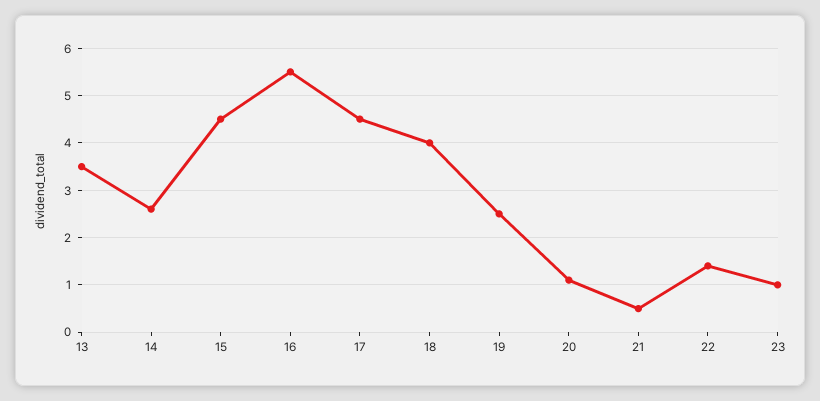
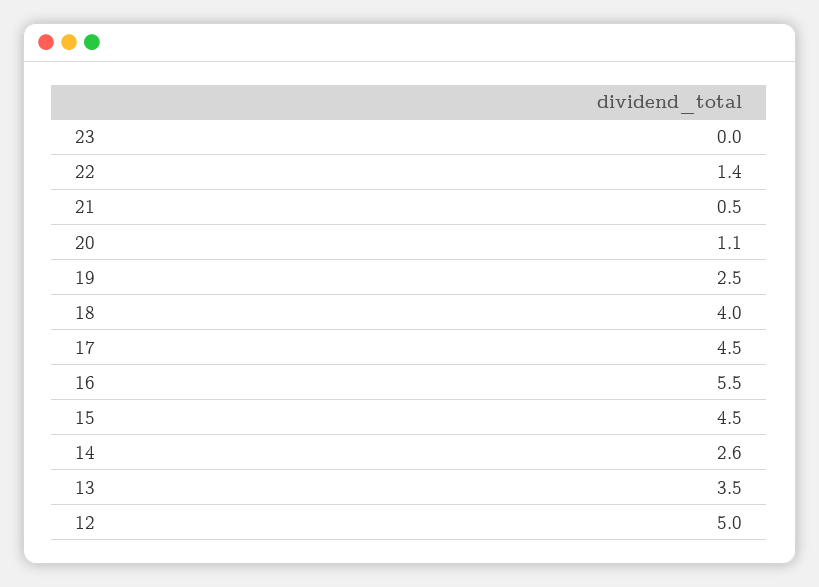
23: 1 -> 0
12: none -> 5

